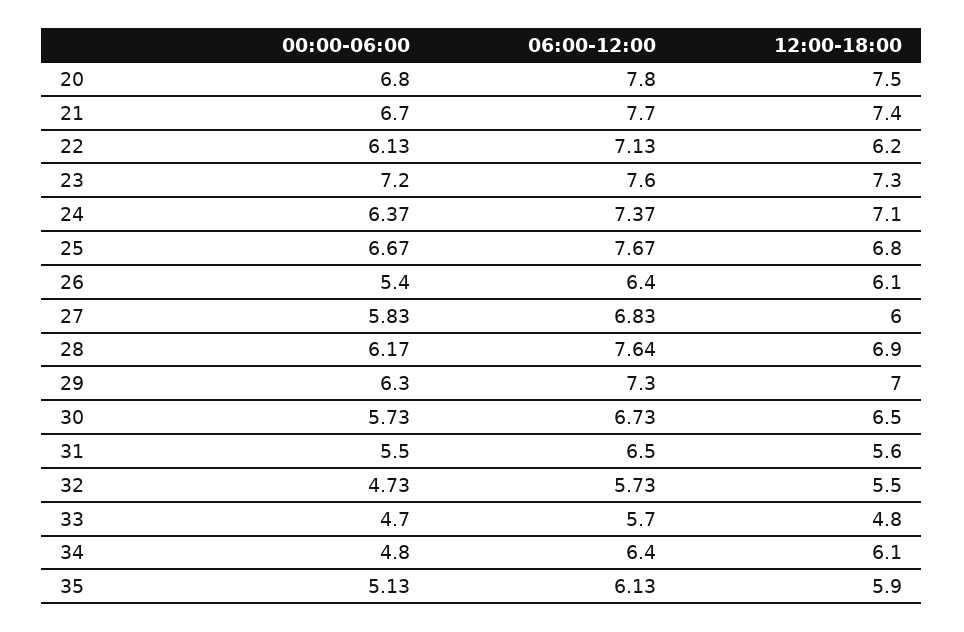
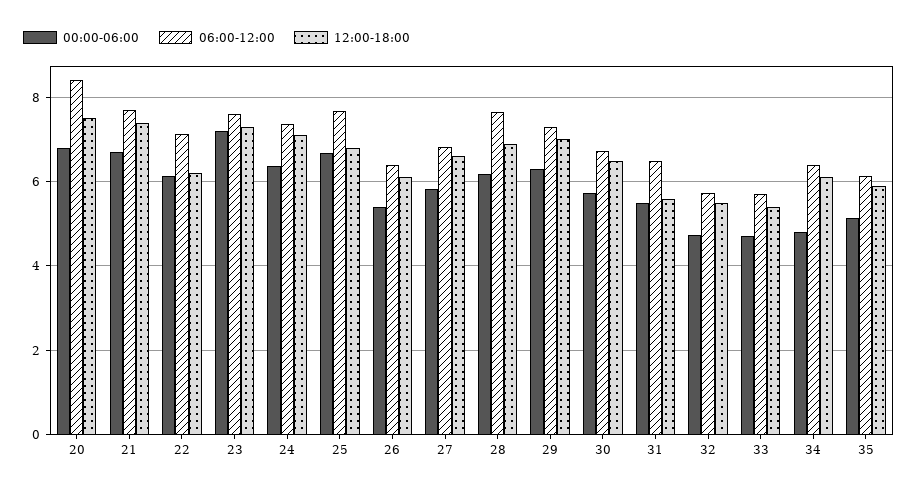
06:00-12:00, 20: 7.8 -> 8.4
12:00-18:00, 27: 6 -> 6.6
12:00-18:00, 33: 4.8 -> 5.4

